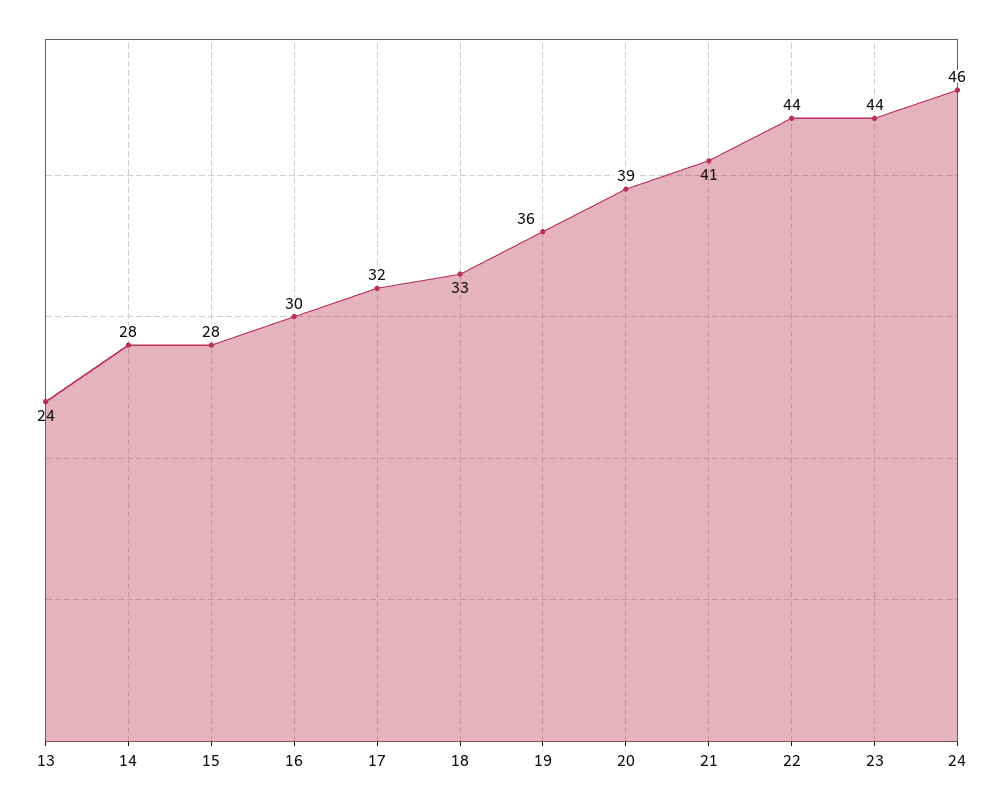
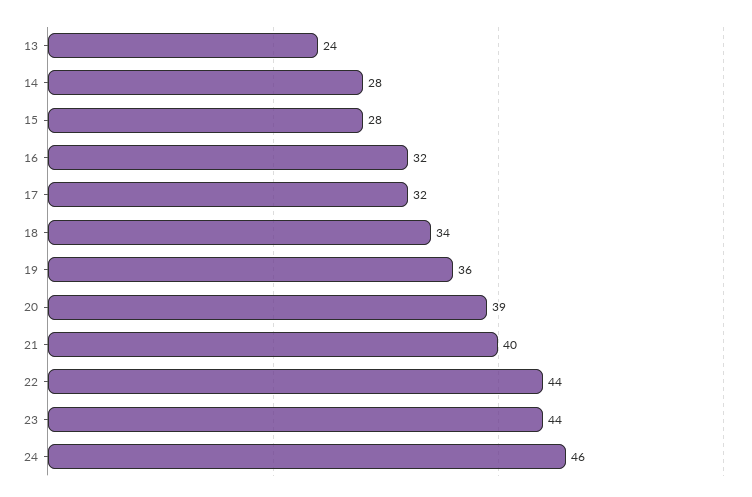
16: 30 -> 32
18: 33 -> 34
21: 41 -> 40

